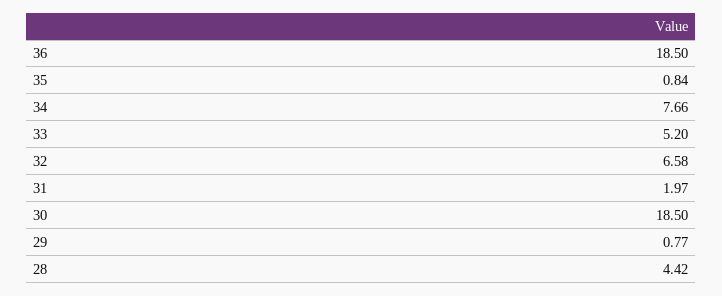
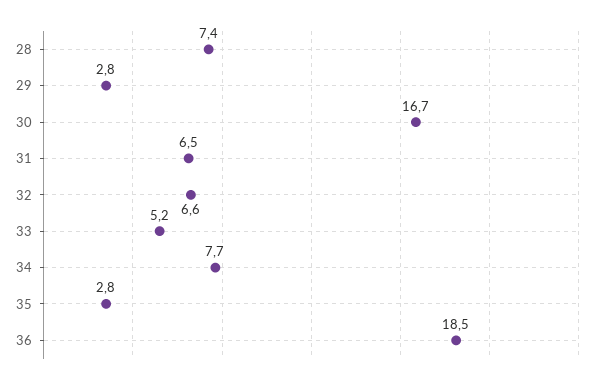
35: 0.84 -> 2.8
31: 1.97 -> 6.5
30: 18.5 -> 16.7
29: 0.77 -> 2.8
28: 4.42 -> 7.4

